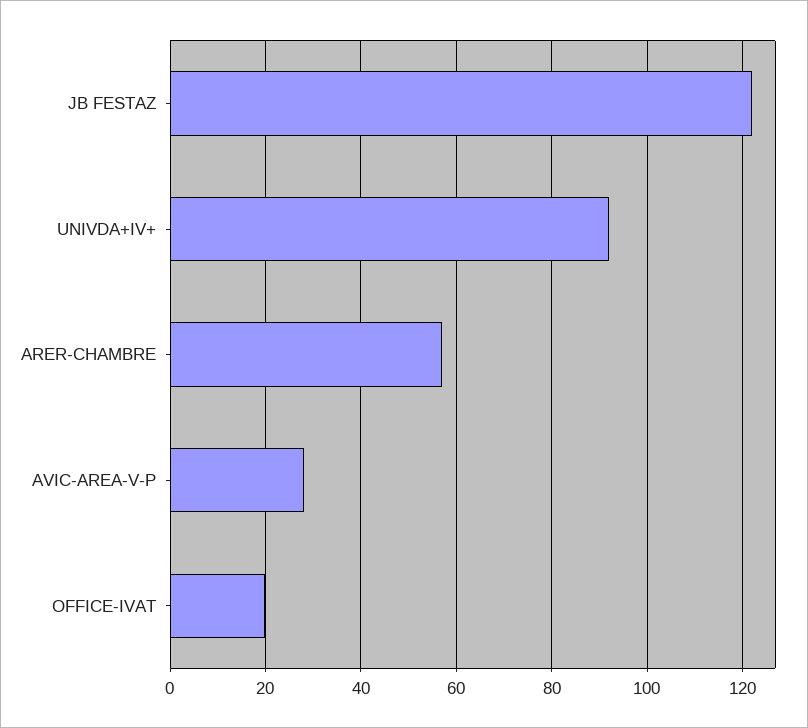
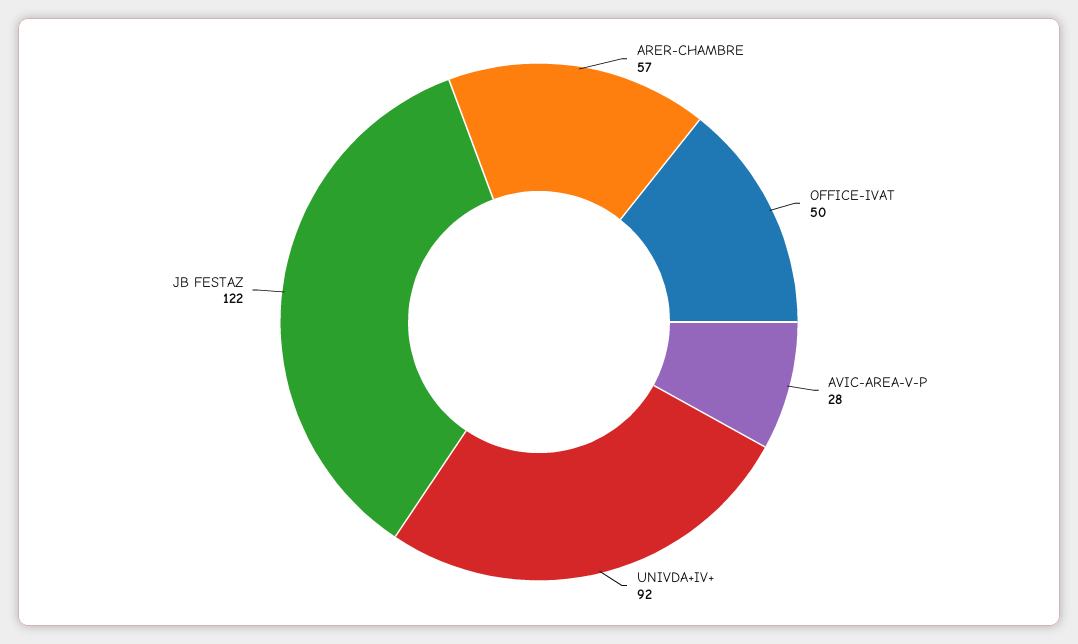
OFFICE-IVAT: 20 -> 50

